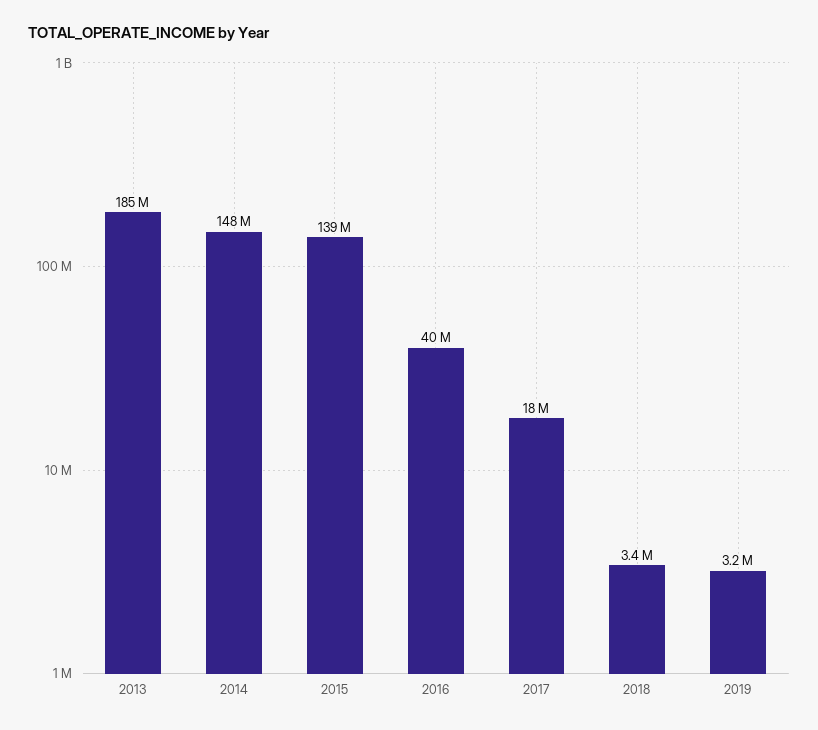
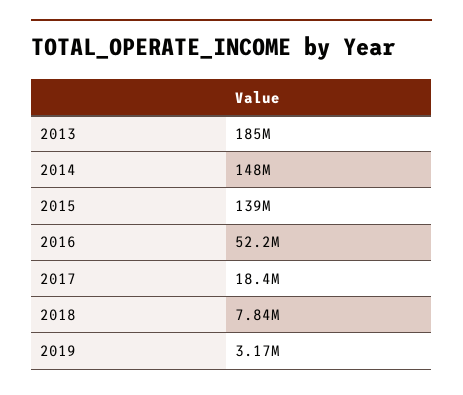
2016: 40000000 -> 52200000
2018: 3400000 -> 7840000

